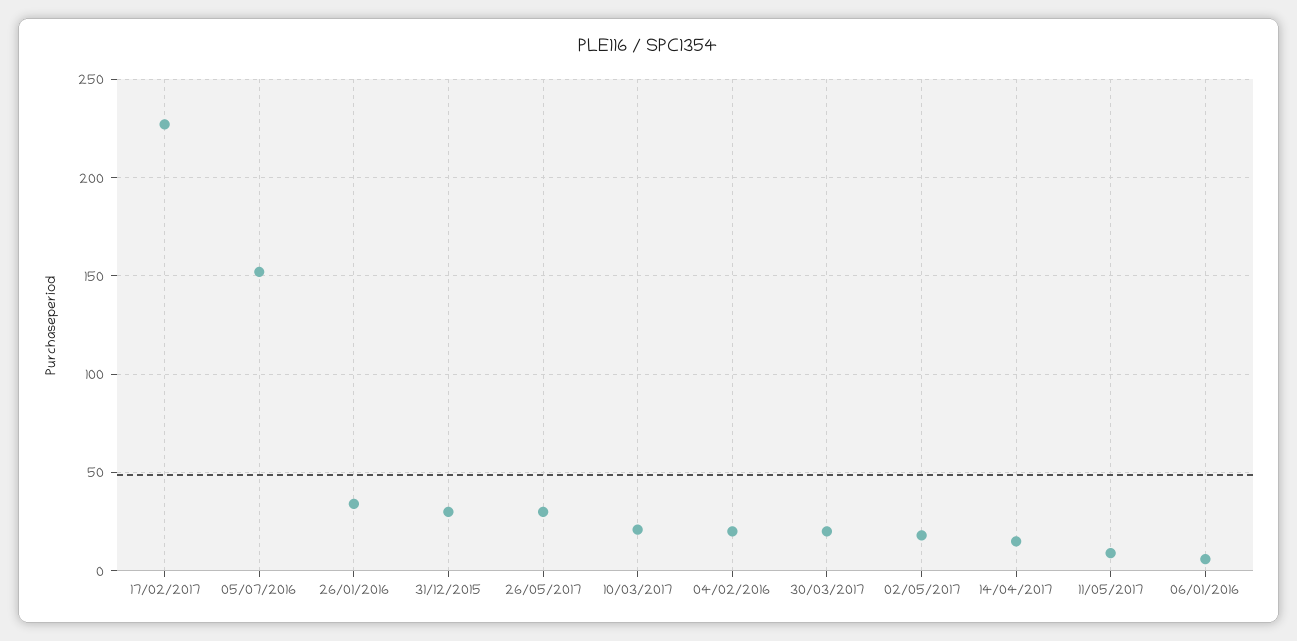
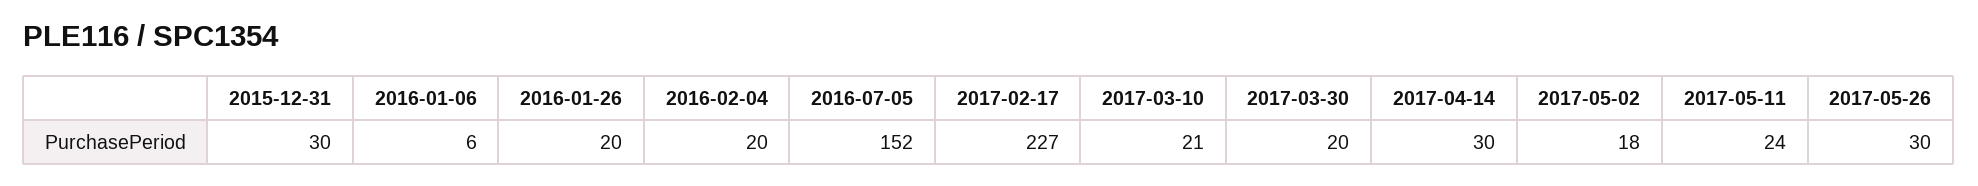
26/01/2016: 35 -> 20
14/04/2017: 15 -> 30
11/05/2017: 10 -> 24

